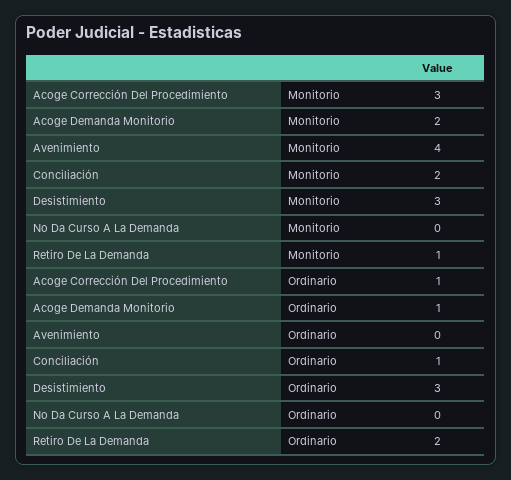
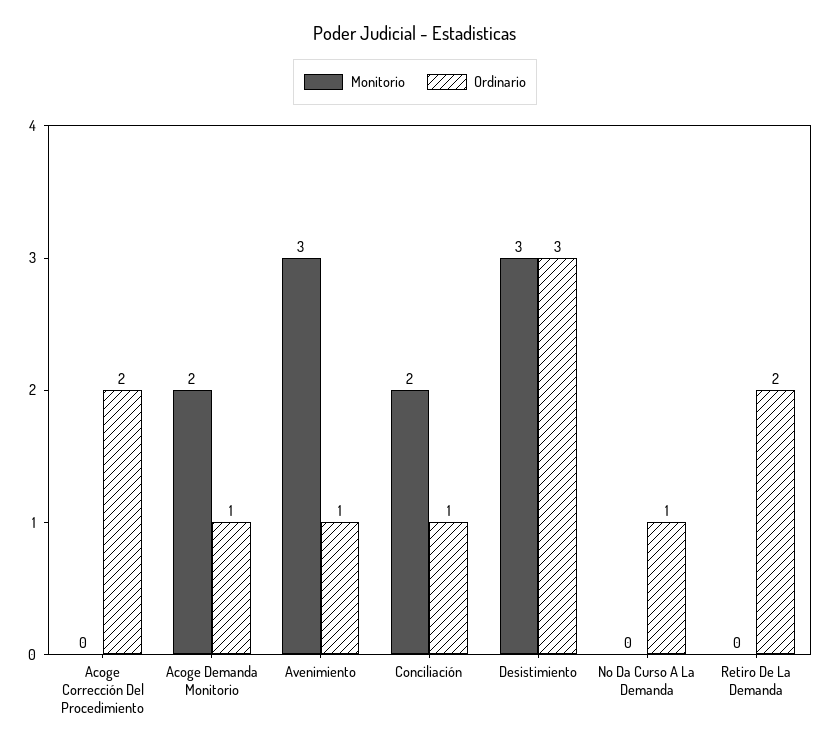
Monitorio, Acoge Corrección Del Procedimiento: 3 -> 0
Monitorio, Avenimiento: 4 -> 3
Monitorio, Retiro De La Demanda: 1 -> 0
Ordinario, Acoge Corrección Del Procedimiento: 1 -> 2
Ordinario, Avenimiento: 0 -> 1
Ordinario, No Da Curso A La Demanda: 0 -> 1

